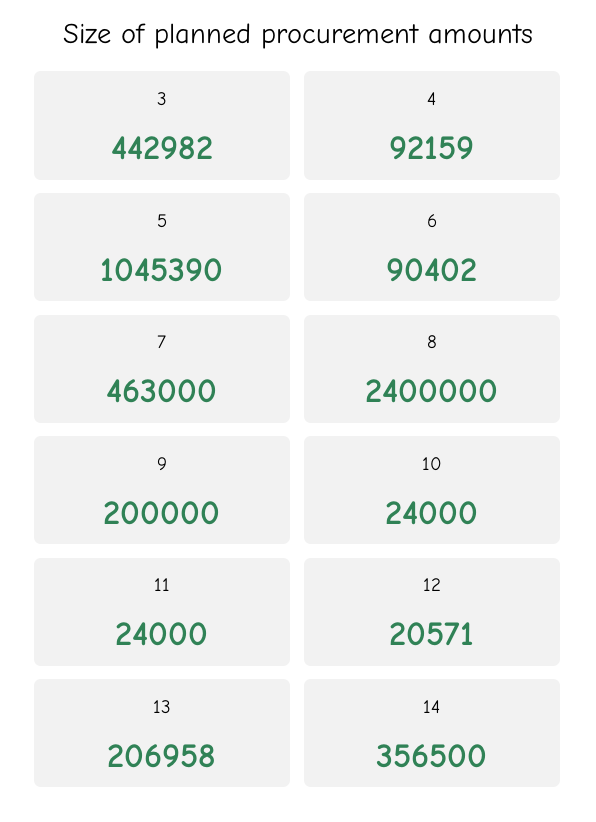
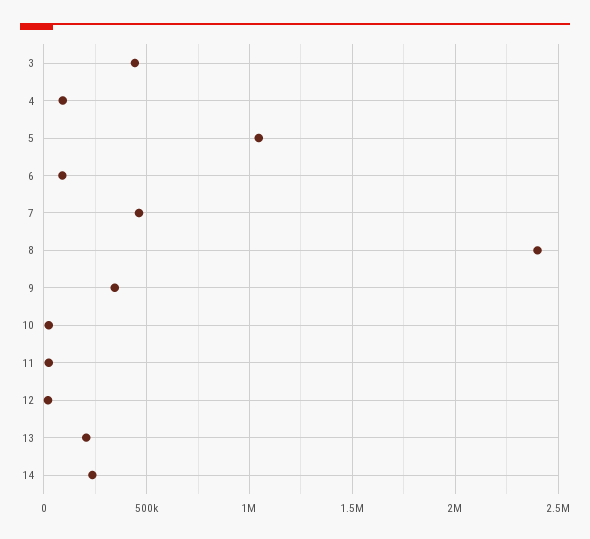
9: 200000 -> 350000
14: 356500 -> 250000

